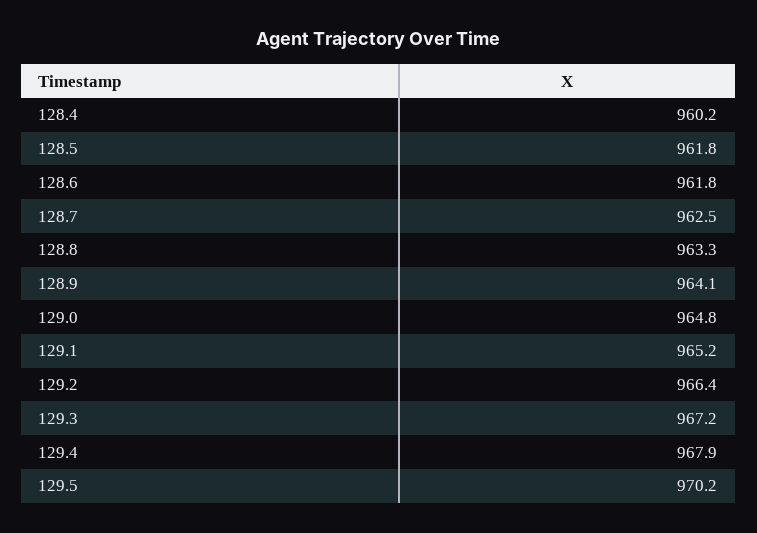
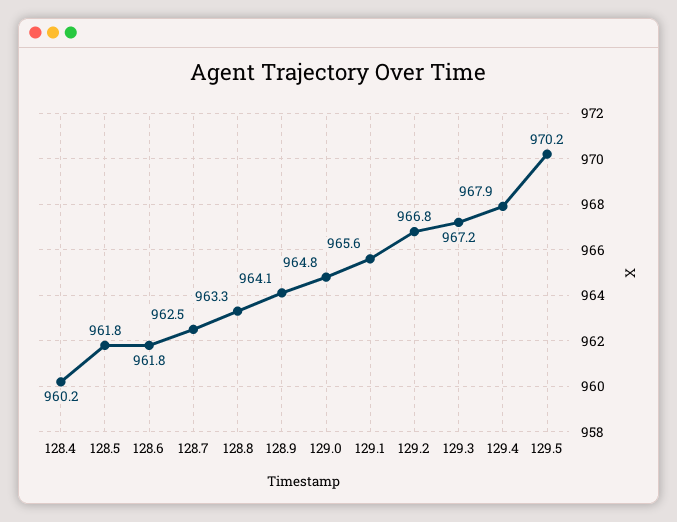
129.1: 965.2 -> 965.6
129.2: 966.4 -> 966.8

